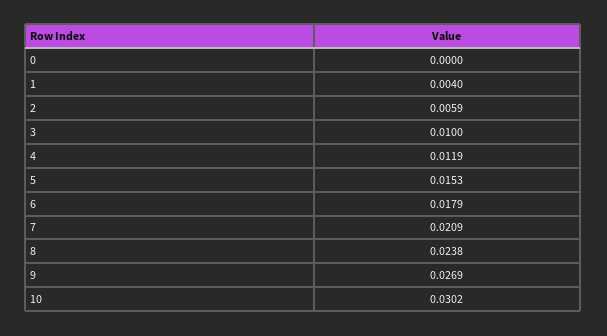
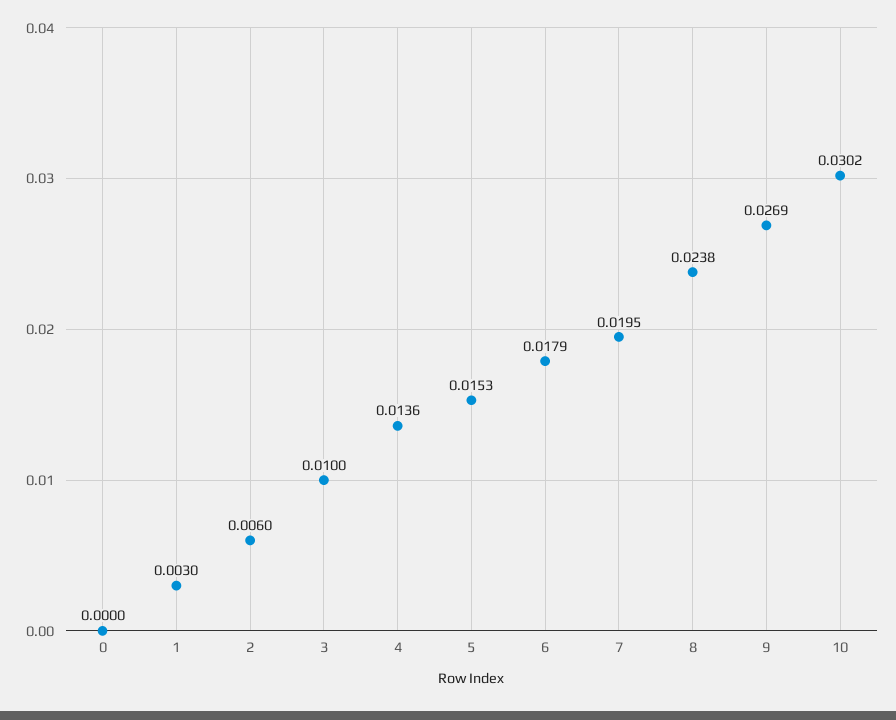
1: 0.004 -> 0.003
2: 0.0059 -> 0.006
4: 0.0119 -> 0.0136
7: 0.0209 -> 0.0195

